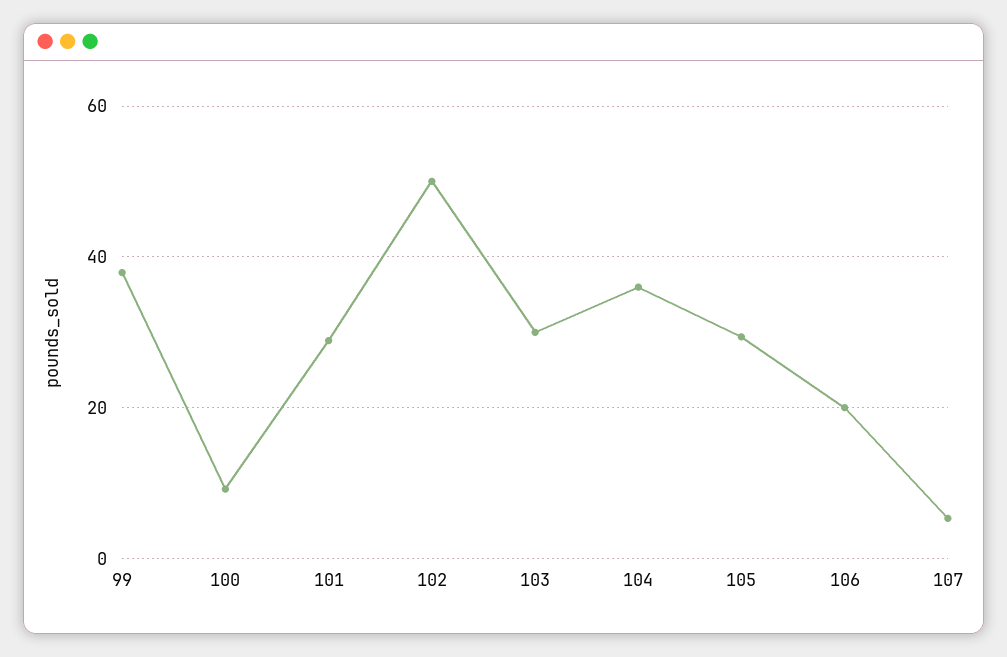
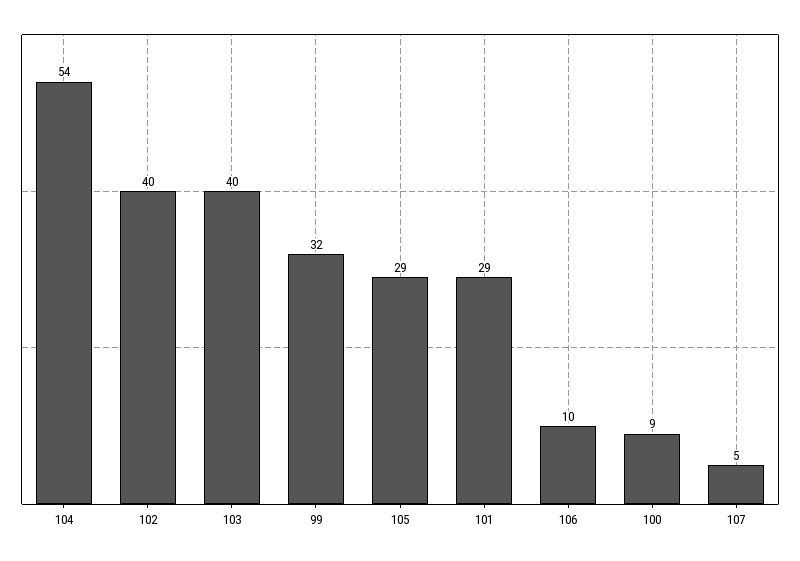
99: 38 -> 32
102: 50 -> 40
103: 30 -> 40
104: 36 -> 54
106: 20 -> 10

